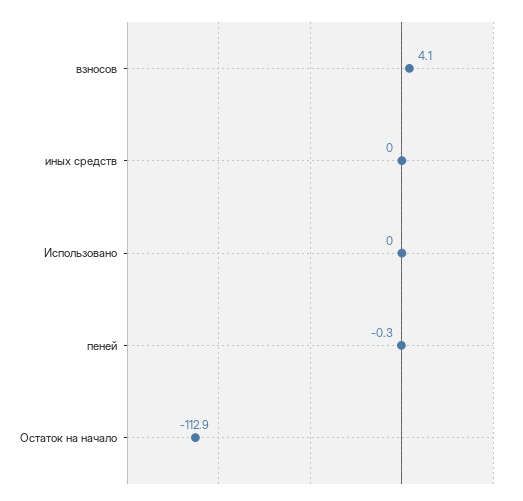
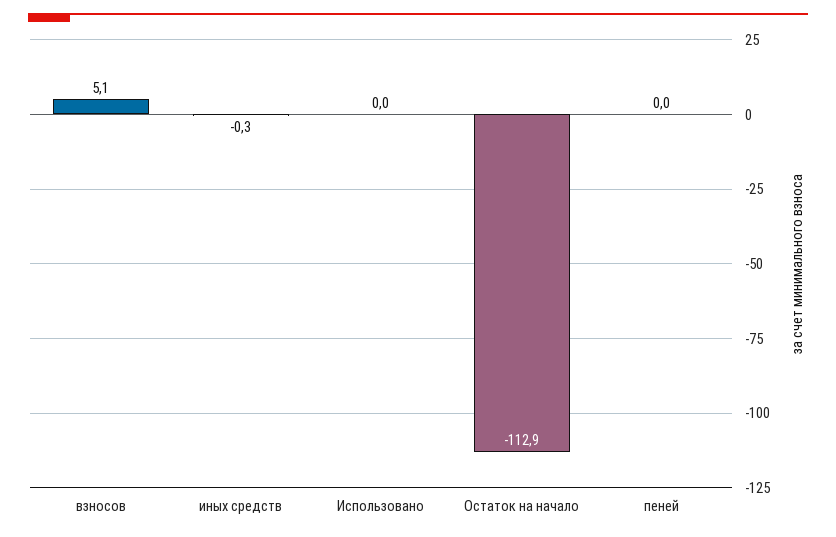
взносов: 4.1 -> 5.1
иных средств: 0 -> -0.3
пеней: -0.3 -> 0

